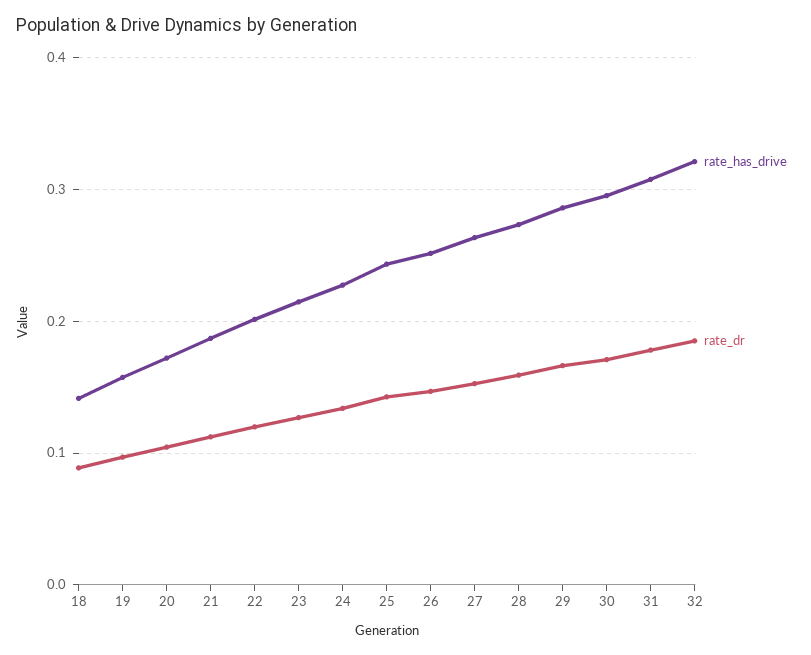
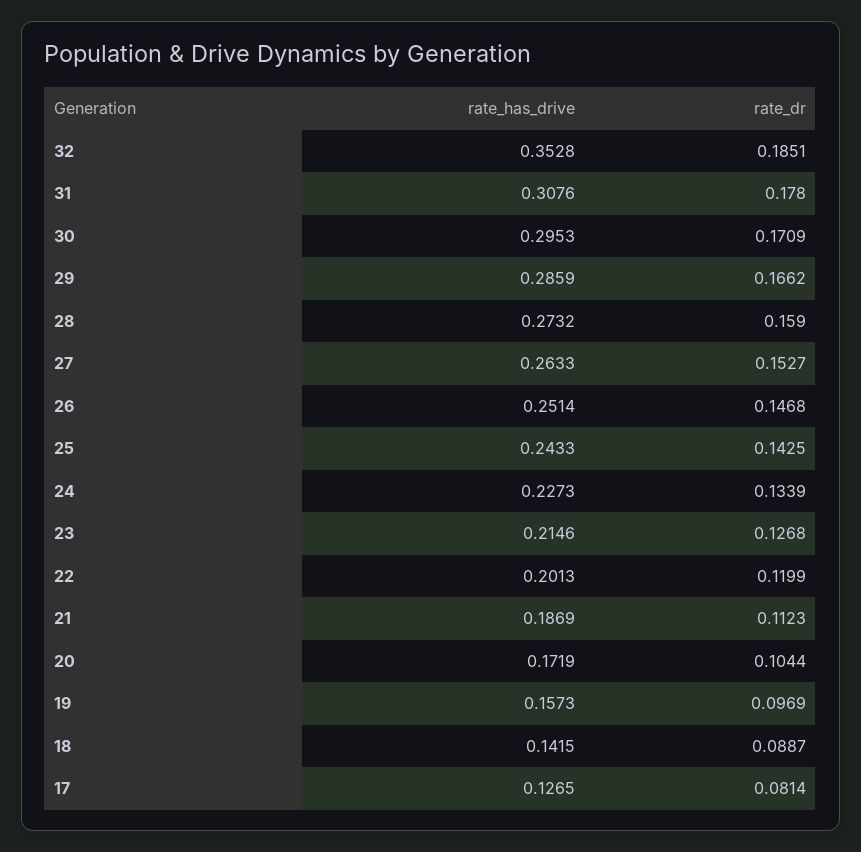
rate_has_drive, 32: 0.32 -> 0.3528
rate_has_drive, 17: none -> 0.1265
rate_dr, 17: none -> 0.0814

